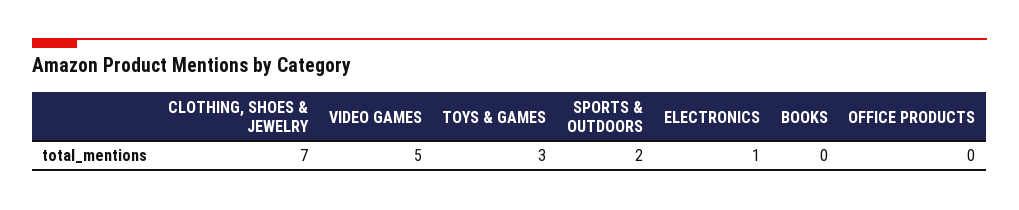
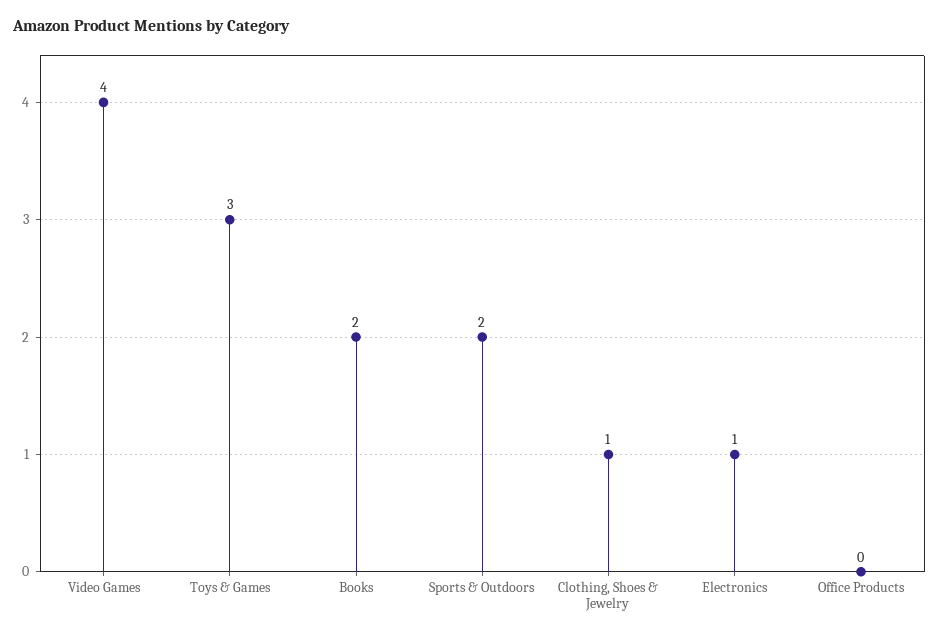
CLOTHING, SHOES & JEWELRY: 7 -> 1
VIDEO GAMES: 5 -> 4
BOOKS: 0 -> 2

